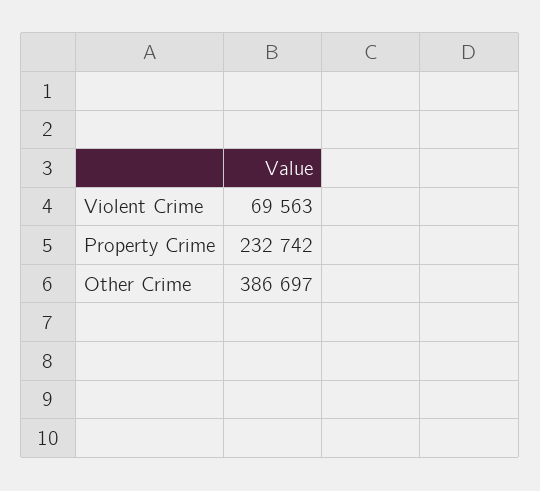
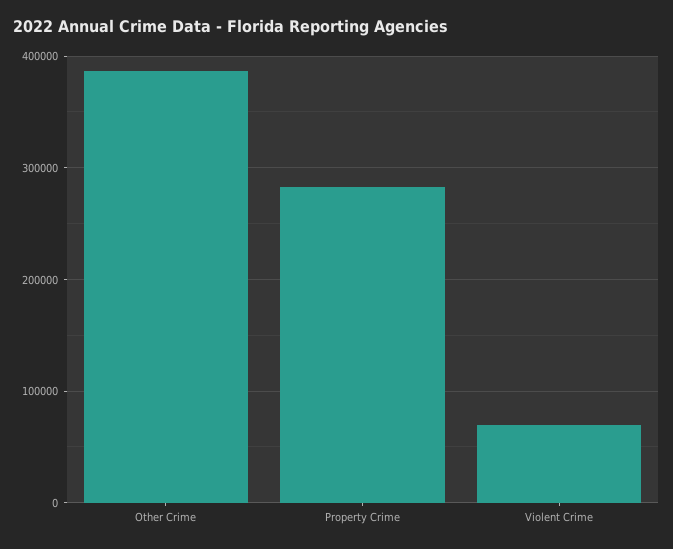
Property Crime: 232742 -> 280000

